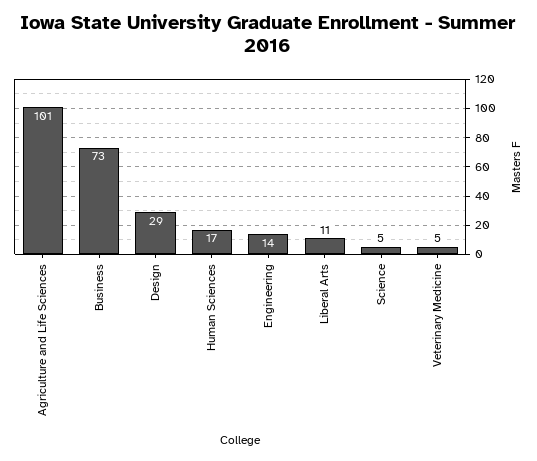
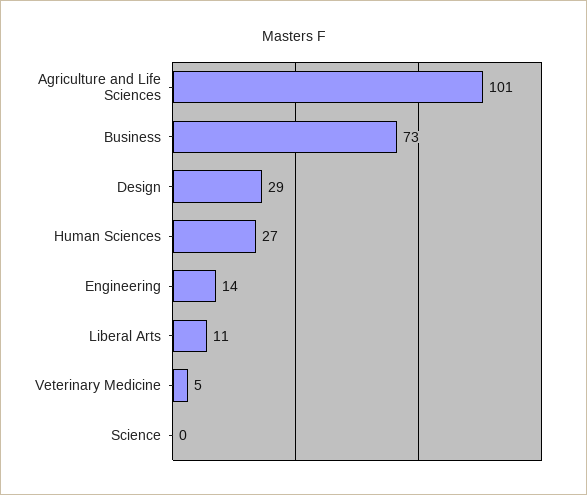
Human Sciences: 17 -> 27
Science: 5 -> 0

